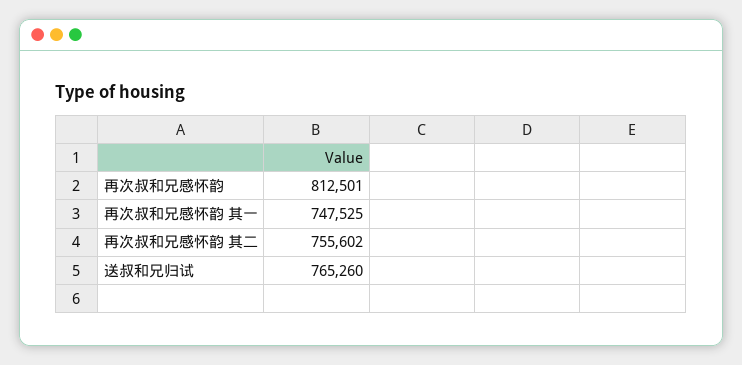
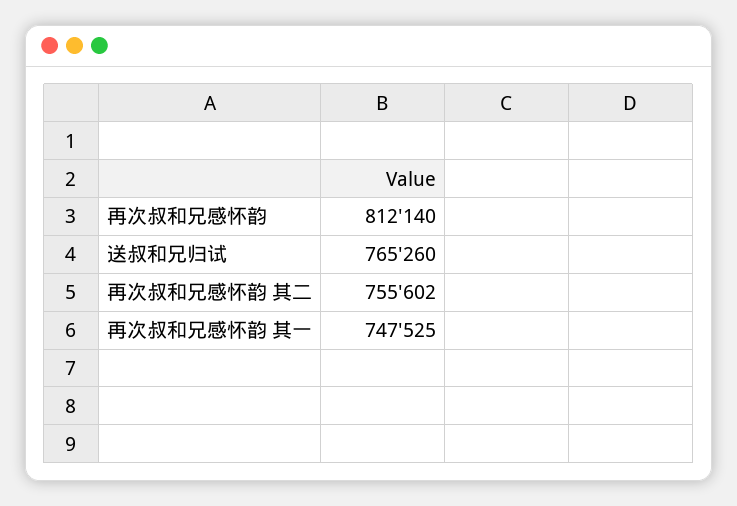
再次叔和兄感怀韵: 812501 -> 812140

